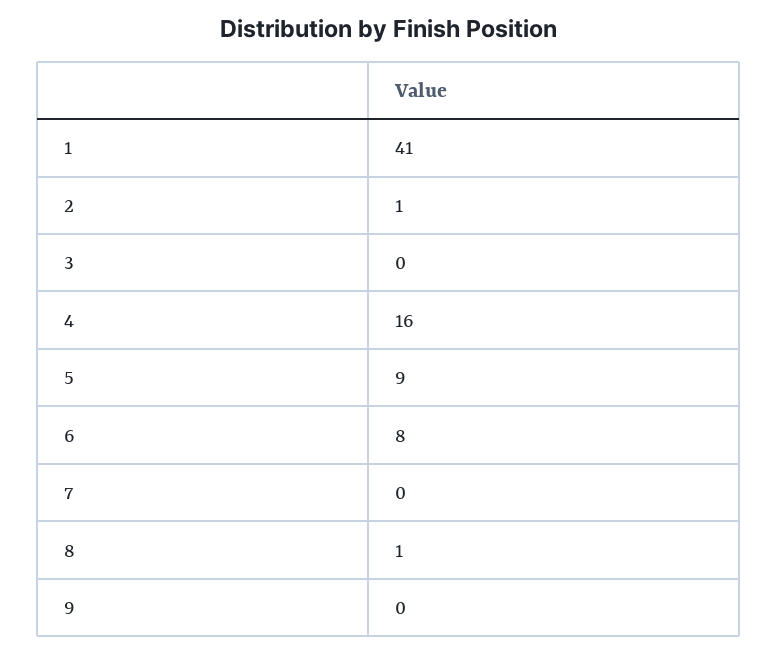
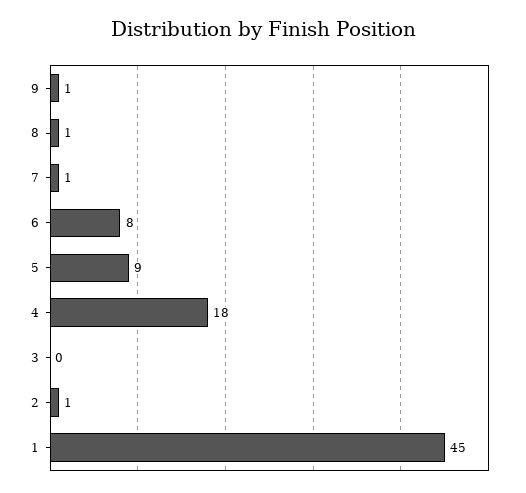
1: 41 -> 45
4: 16 -> 18
7: 0 -> 1
9: 0 -> 1

